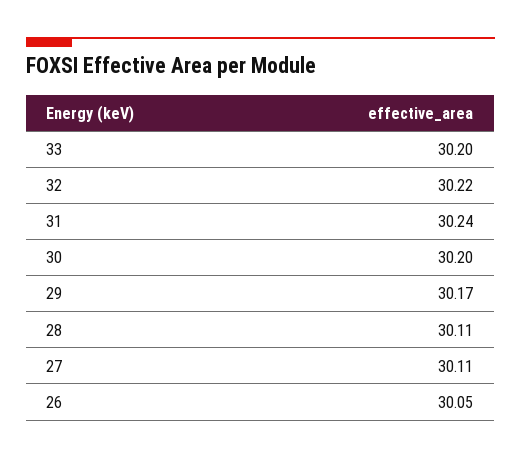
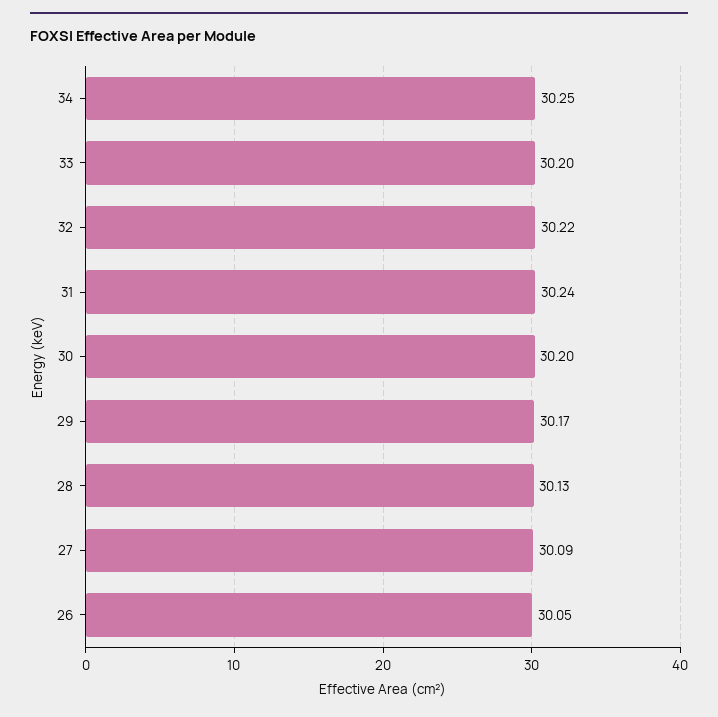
28: 30.11 -> 30.13
27: 30.11 -> 30.09
34: none -> 30.25

